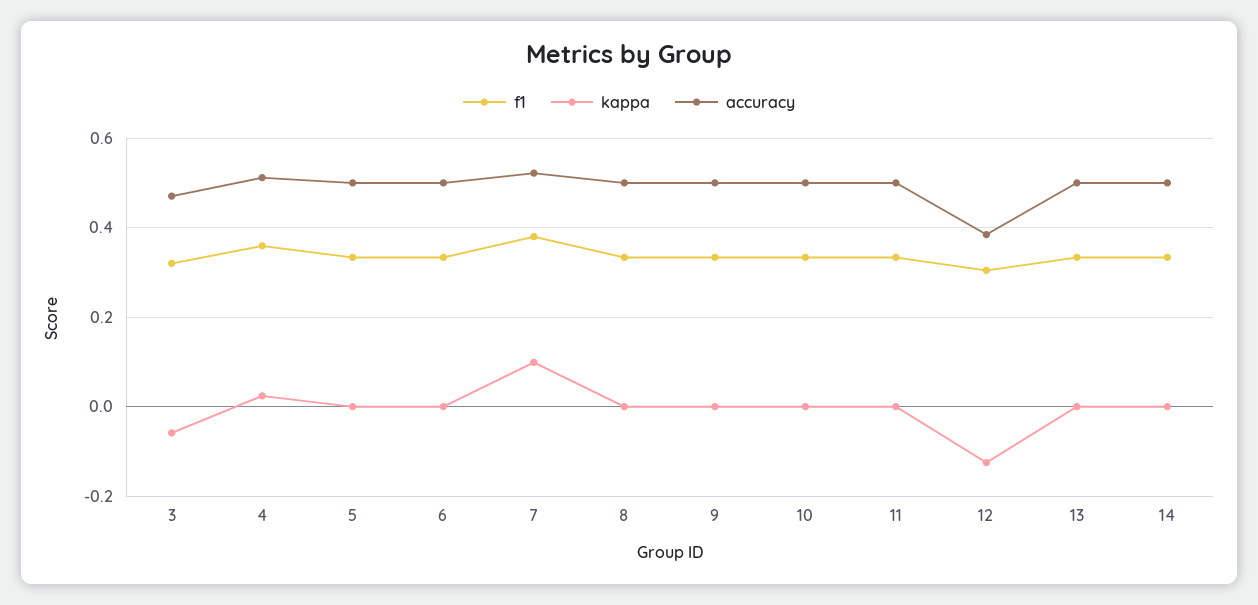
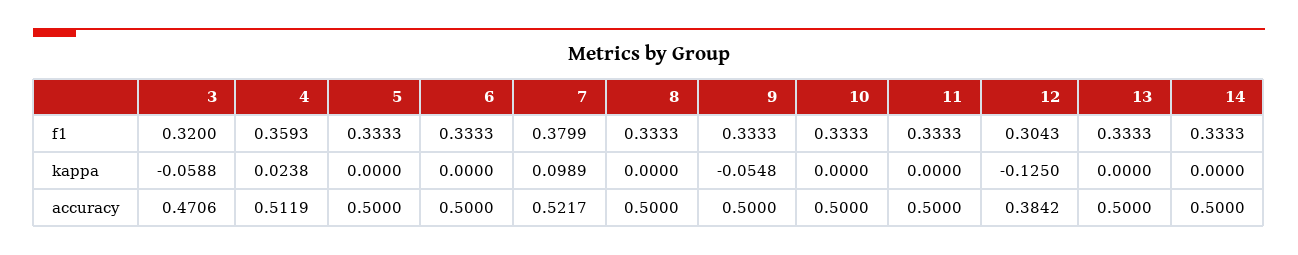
kappa, 9: 0 -> -0.0548

